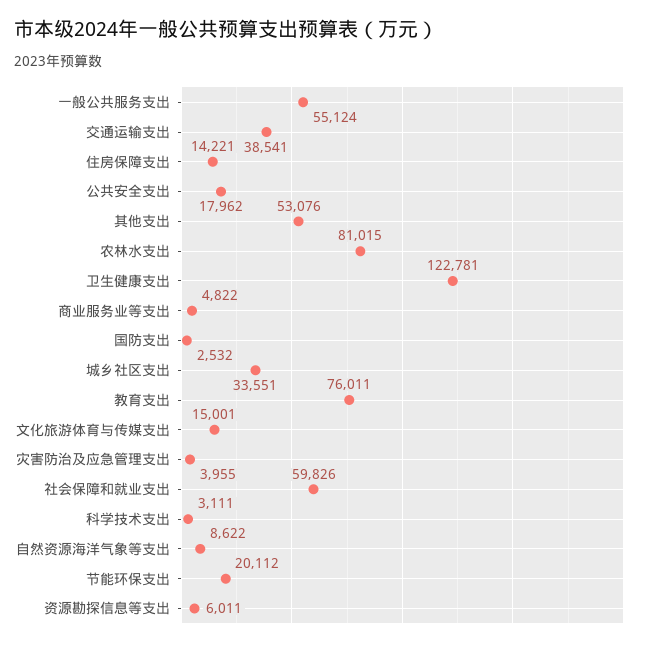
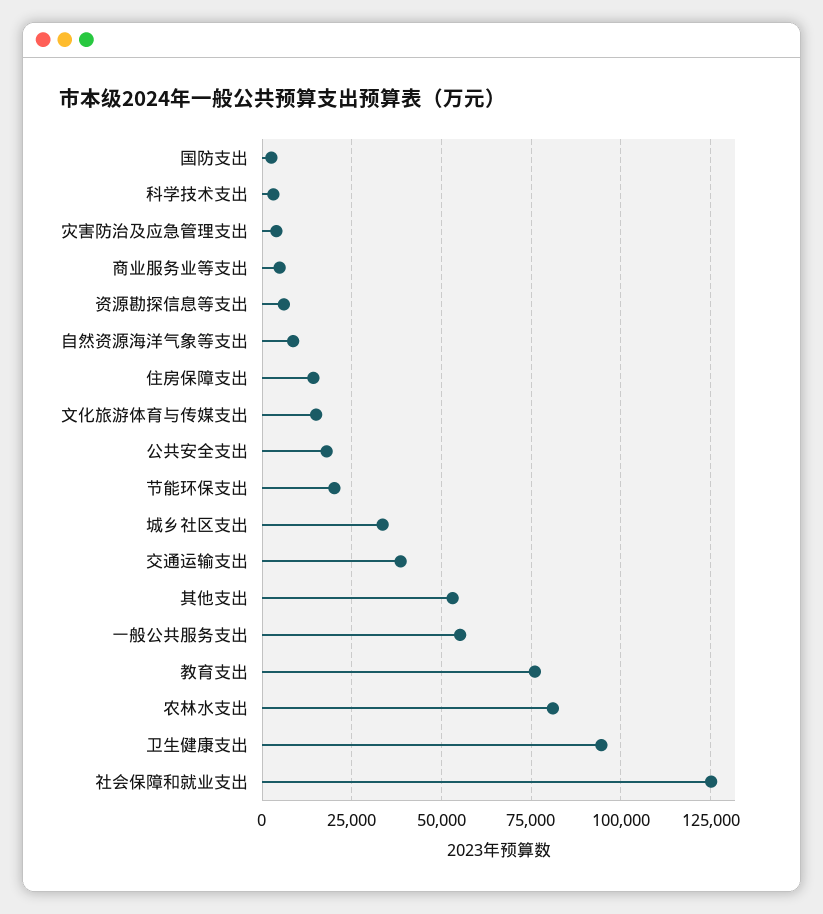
卫生健康支出: 122781 -> 95000
社会保障和就业支出: 59826 -> 125000

